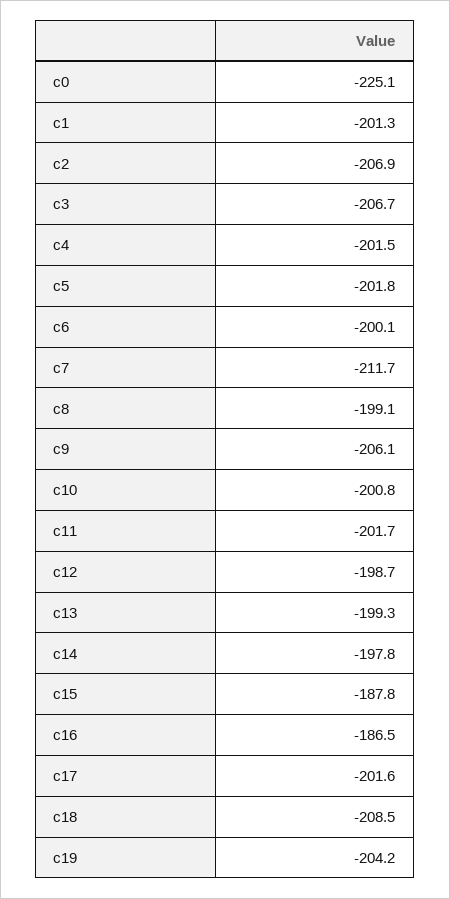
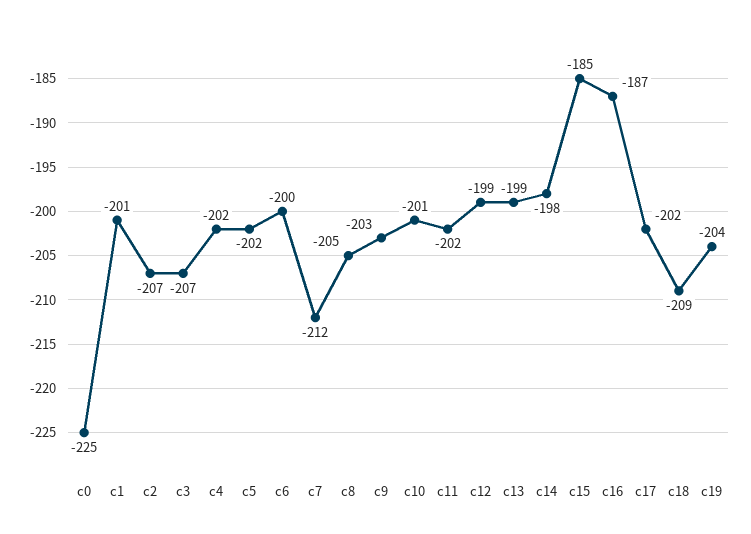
c8: -199.1 -> -205
c9: -206.1 -> -203
c15: -187.8 -> -185

